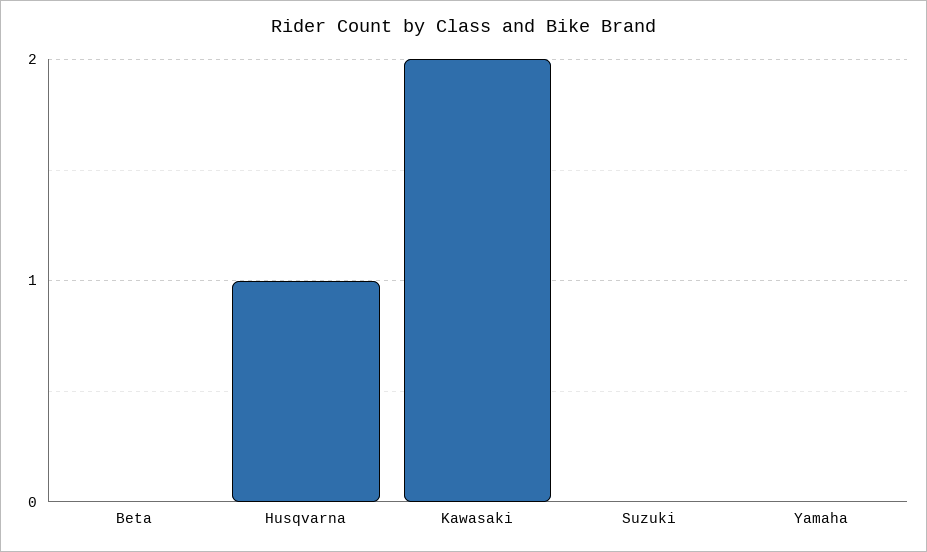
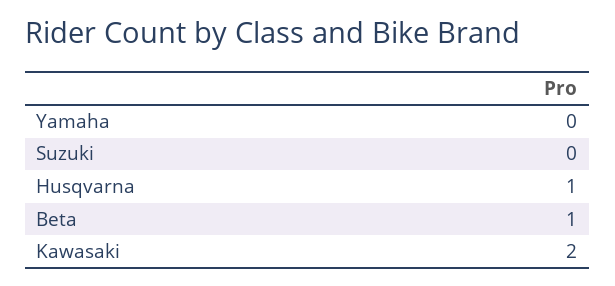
Beta: 0 -> 1

